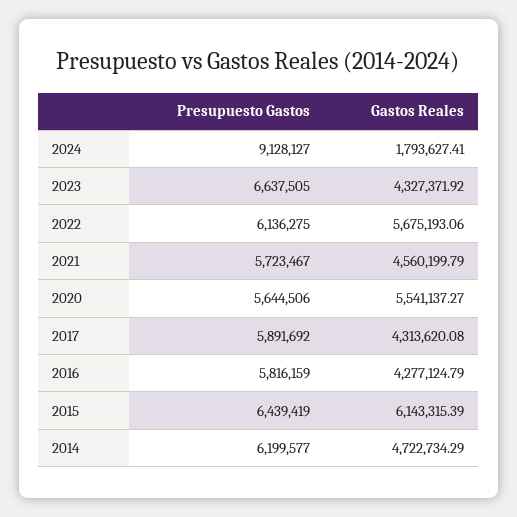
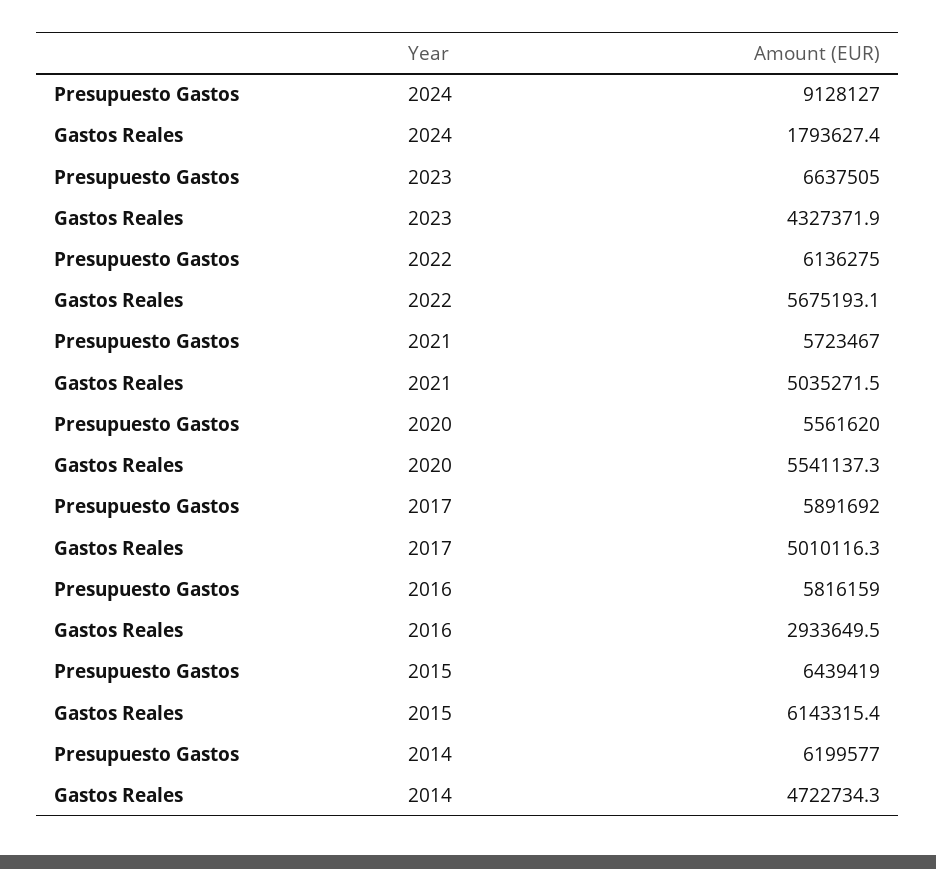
Gastos Reales, 2021: 4560199.79 -> 5035271.5
Presupuesto Gastos, 2020: 5644506 -> 5561620
Gastos Reales, 2017: 4313620.08 -> 5010116.3
Gastos Reales, 2016: 4277124.79 -> 2933649.5

